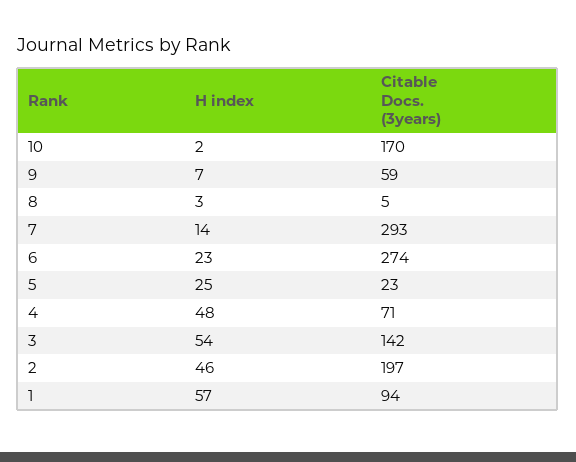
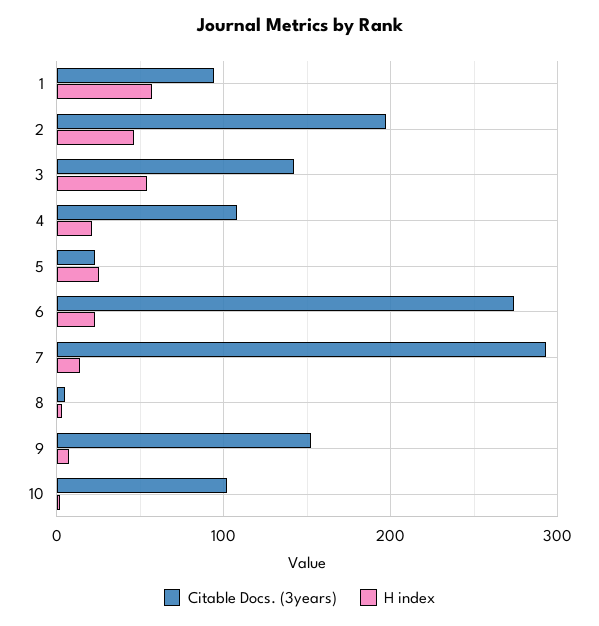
Citable Docs. (3years), 10: 170 -> 100
Citable Docs. (3years), 9: 59 -> 150
H index, 4: 48 -> 20
Citable Docs. (3years), 4: 71 -> 110

